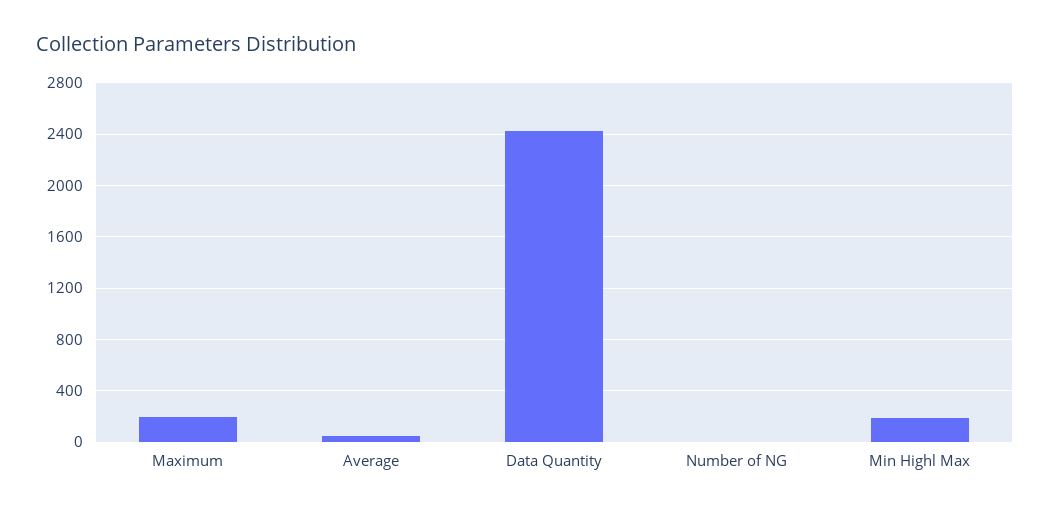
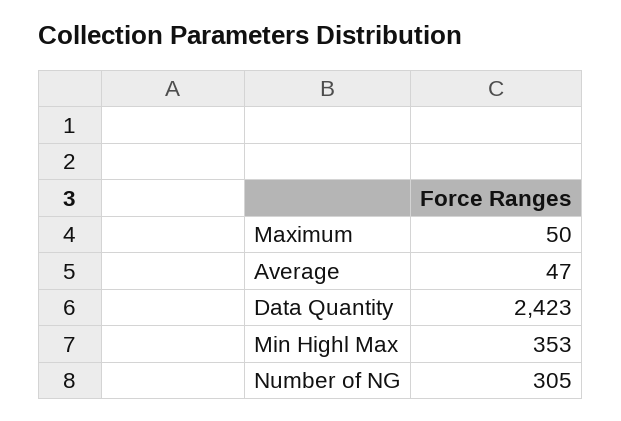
Maximum: 200 -> 50
Number of NG: 0 -> 305
Min Highl Max: 200 -> 353

